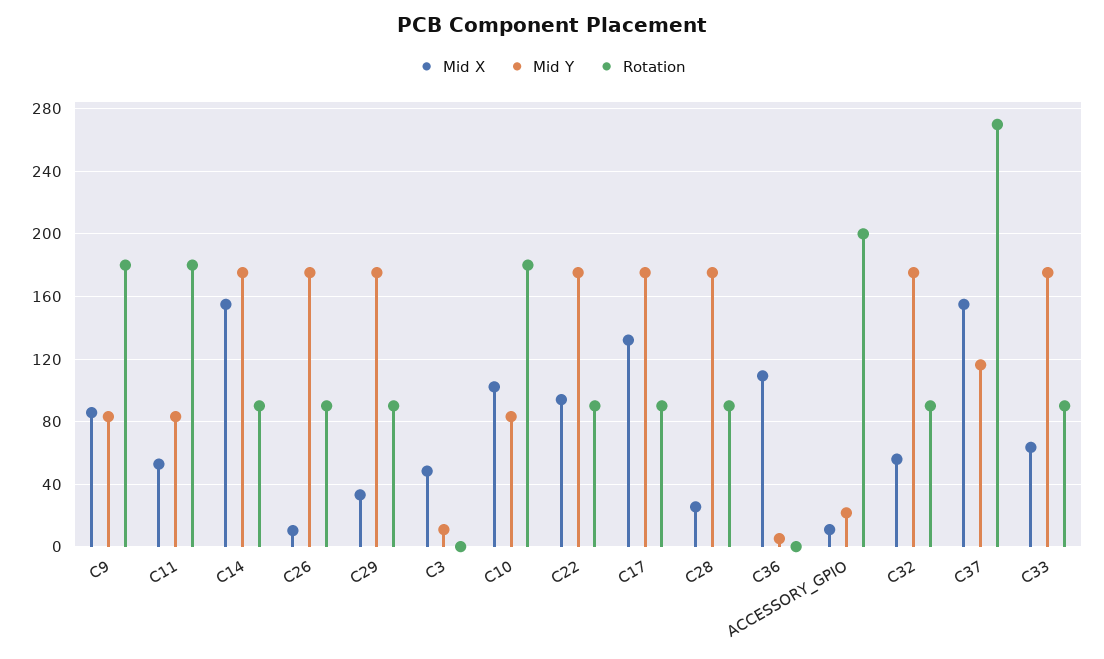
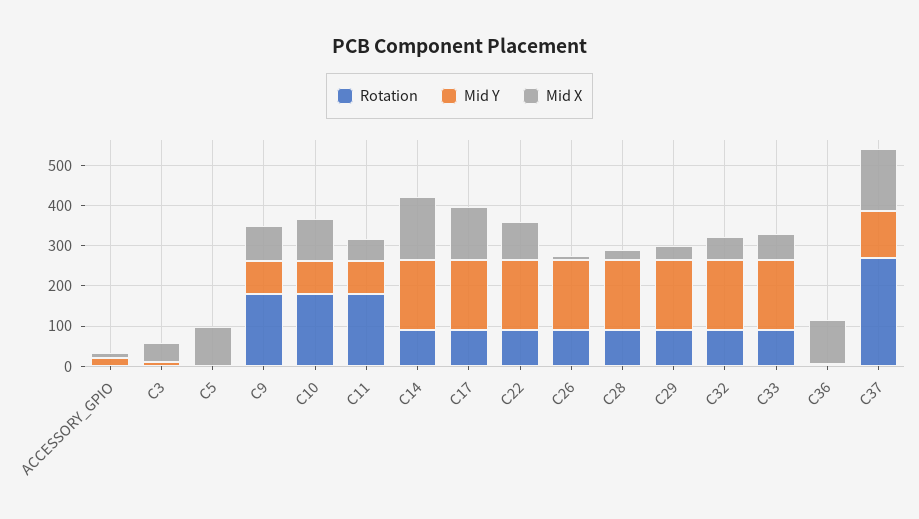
Rotation, ACCESSORY_GPIO: 200 -> 0
Rotation, C5: none -> 0
Mid Y, C5: none -> 0
Mid X, C5: none -> 100

